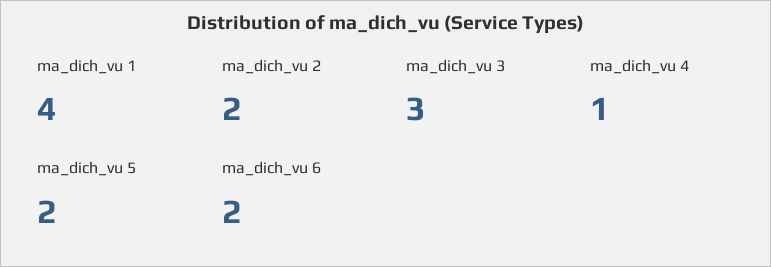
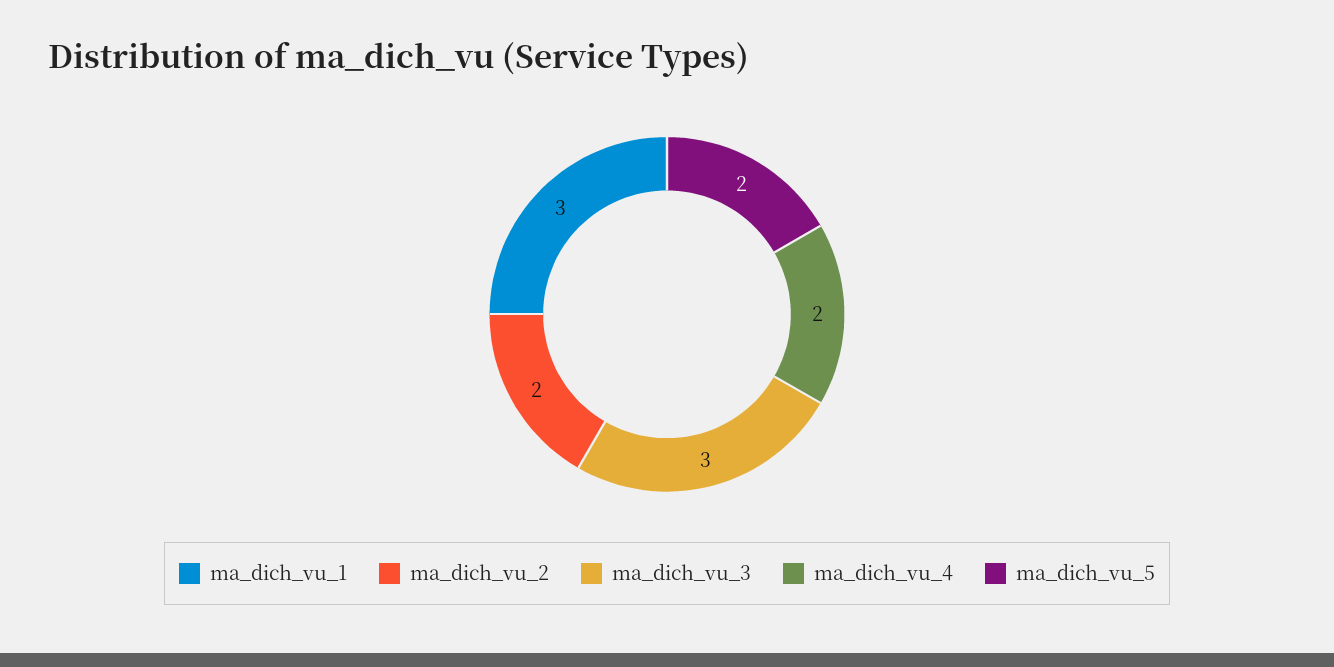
ma_dich_vu 1: 4 -> 3
ma_dich_vu 4: 1 -> 2
ma_dich_vu 6: 2 -> none

